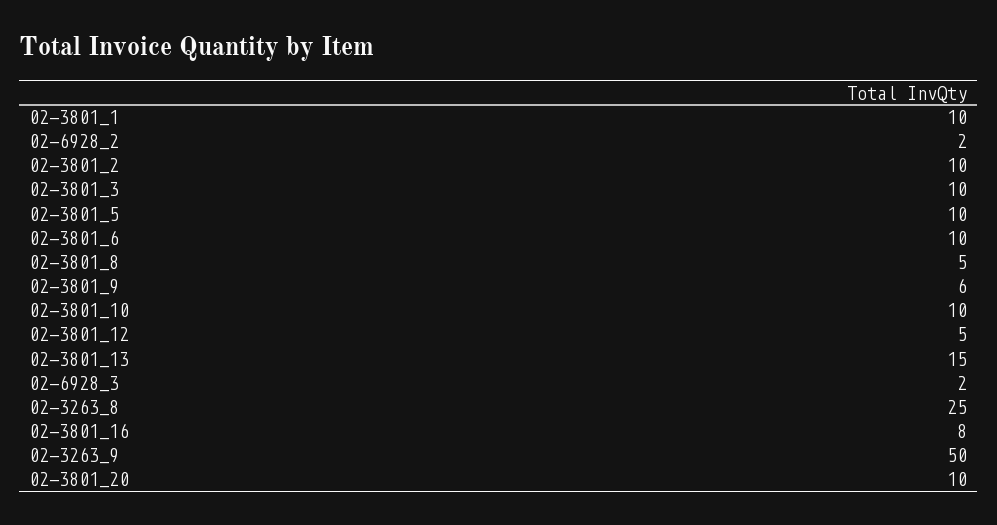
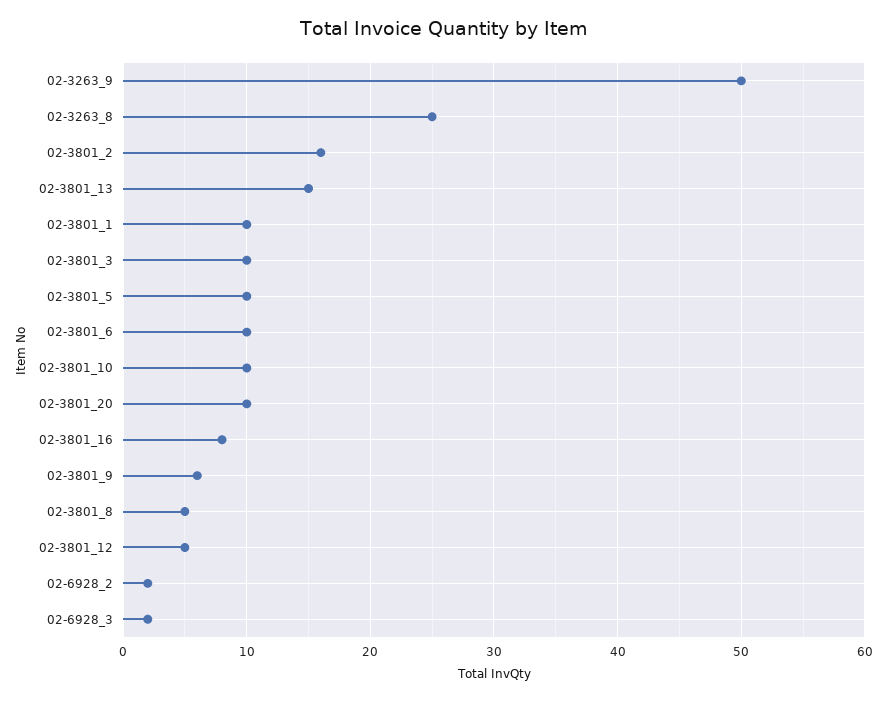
02-3801_2: 10 -> 16

